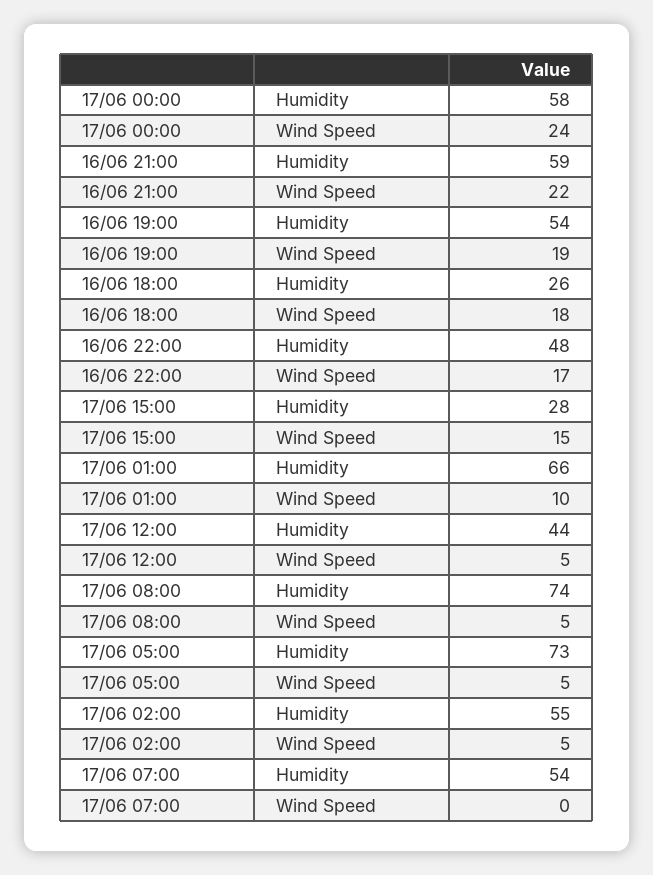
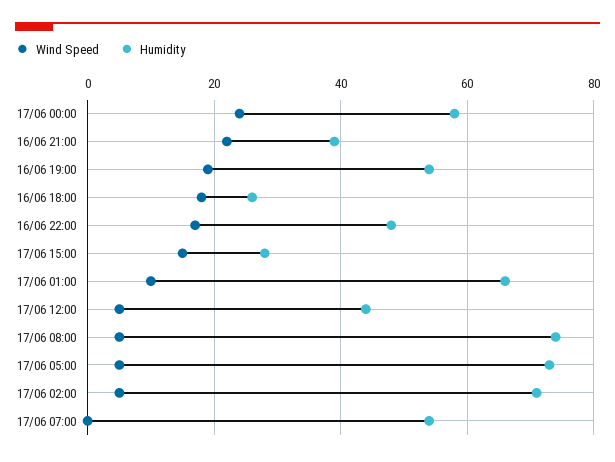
Humidity, 16/06 21:00: 59 -> 40
Humidity, 17/06 02:00: 55 -> 70

